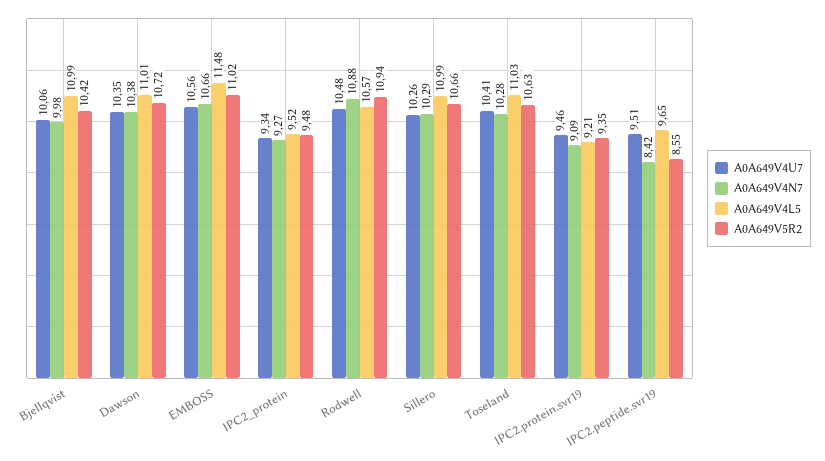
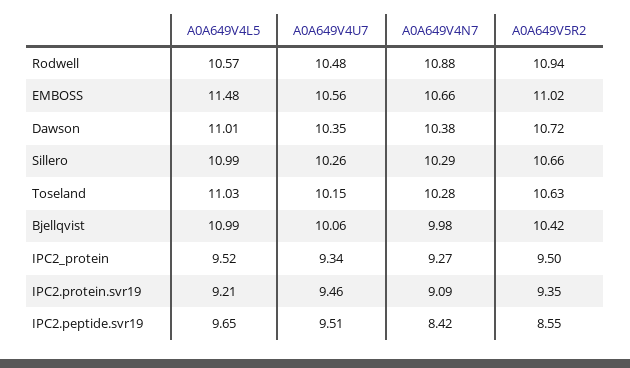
A0A649V5R2, IPC2_protein: 9.48 -> 9.5
A0A649V4U7, Toseland: 10.41 -> 10.15

